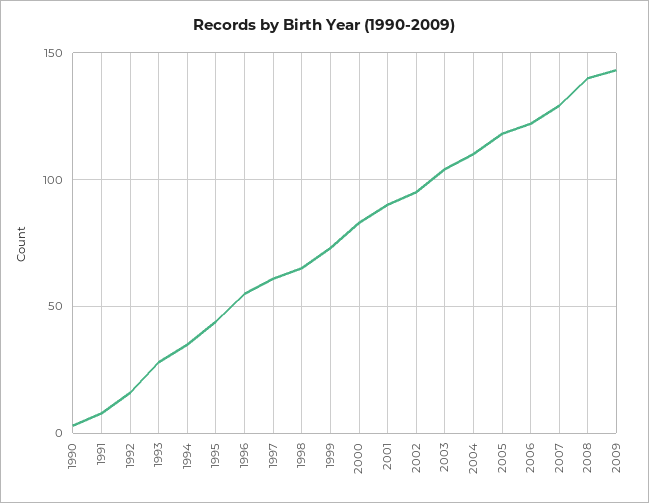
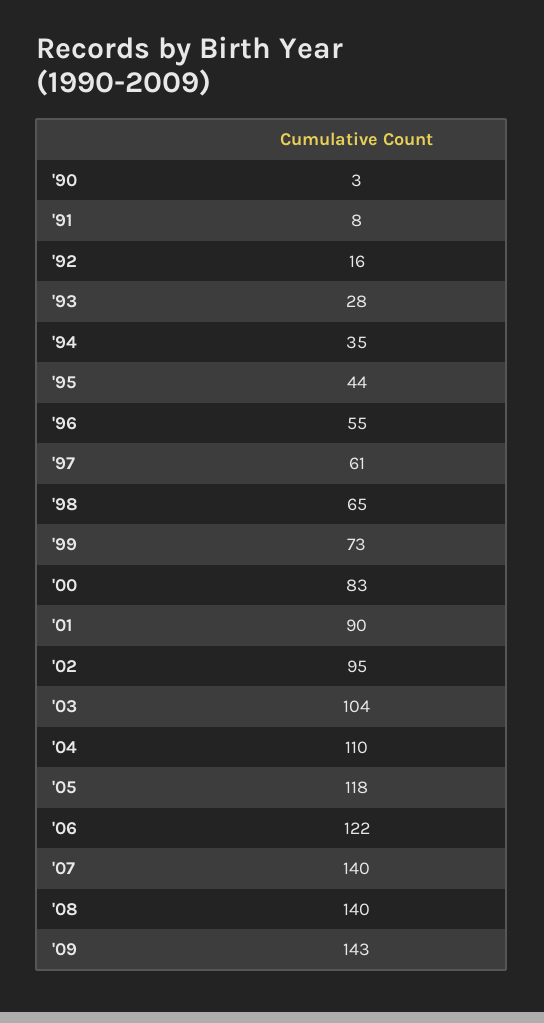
2007: 130 -> 140

